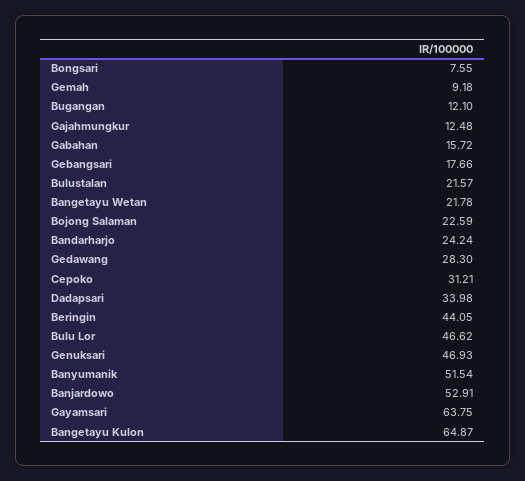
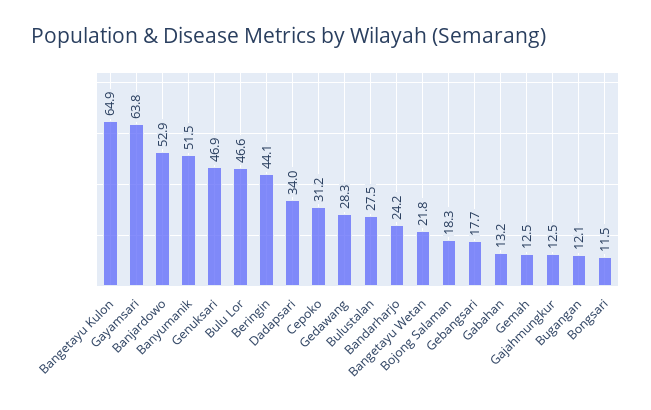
Bongsari: 7.55 -> 11.5
Gemah: 9.18 -> 12.5
Gabahan: 15.72 -> 13.2
Bulustalan: 21.57 -> 27.5
Bojong Salaman: 22.59 -> 18.3

